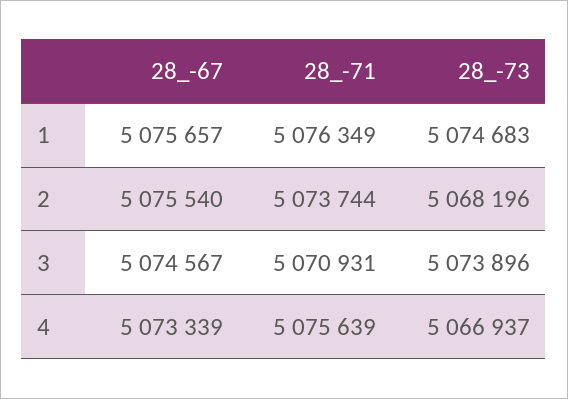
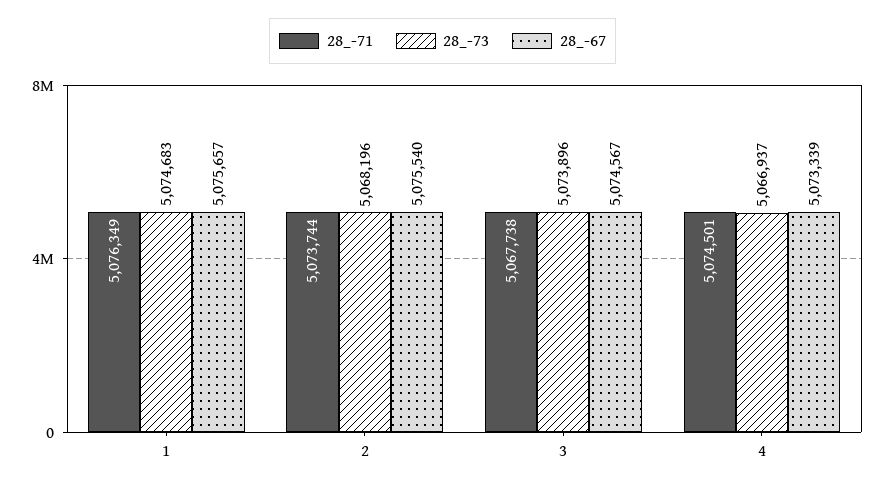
28_-71, 3: 5070931 -> 5067738
28_-71, 4: 5075639 -> 5074501

